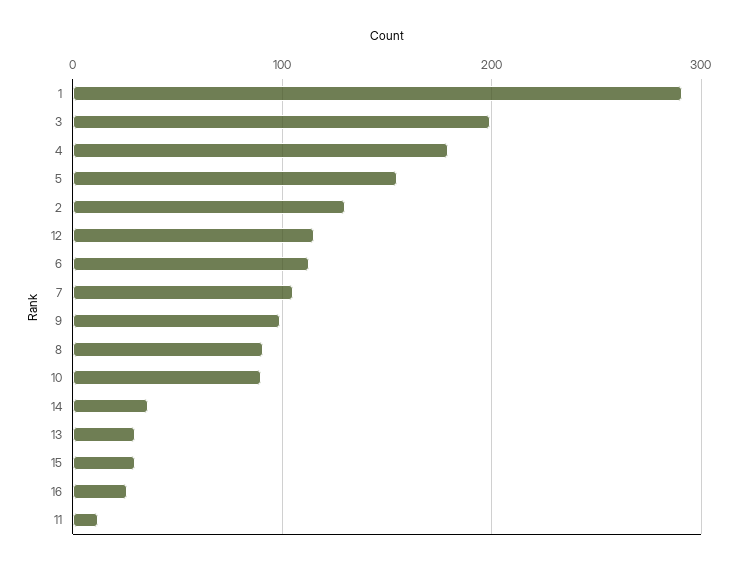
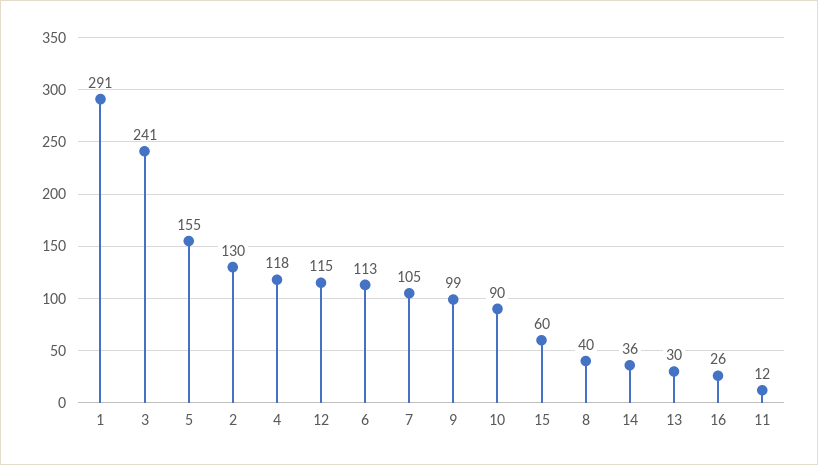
3: 200 -> 241
4: 180 -> 118
8: 90 -> 40
15: 30 -> 60

